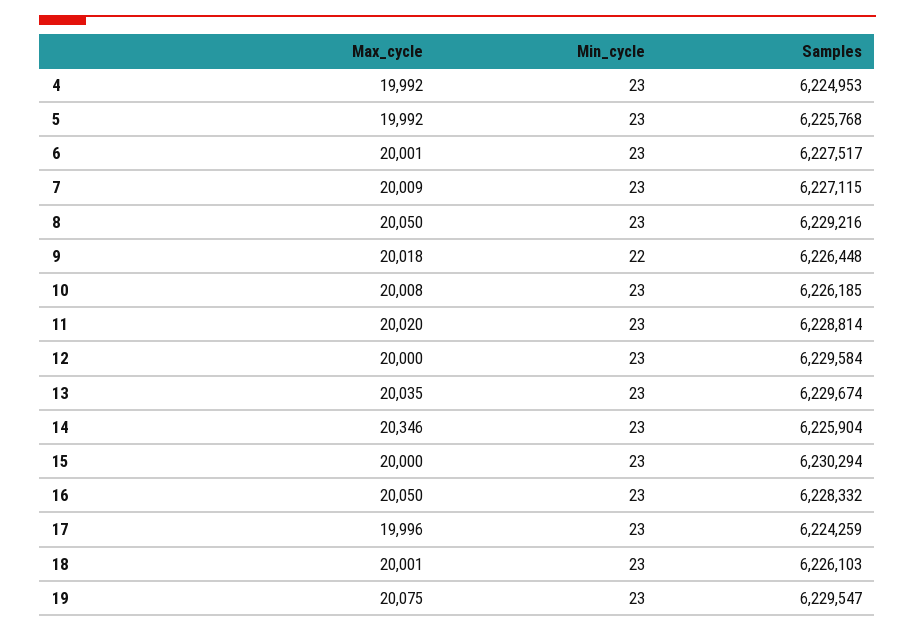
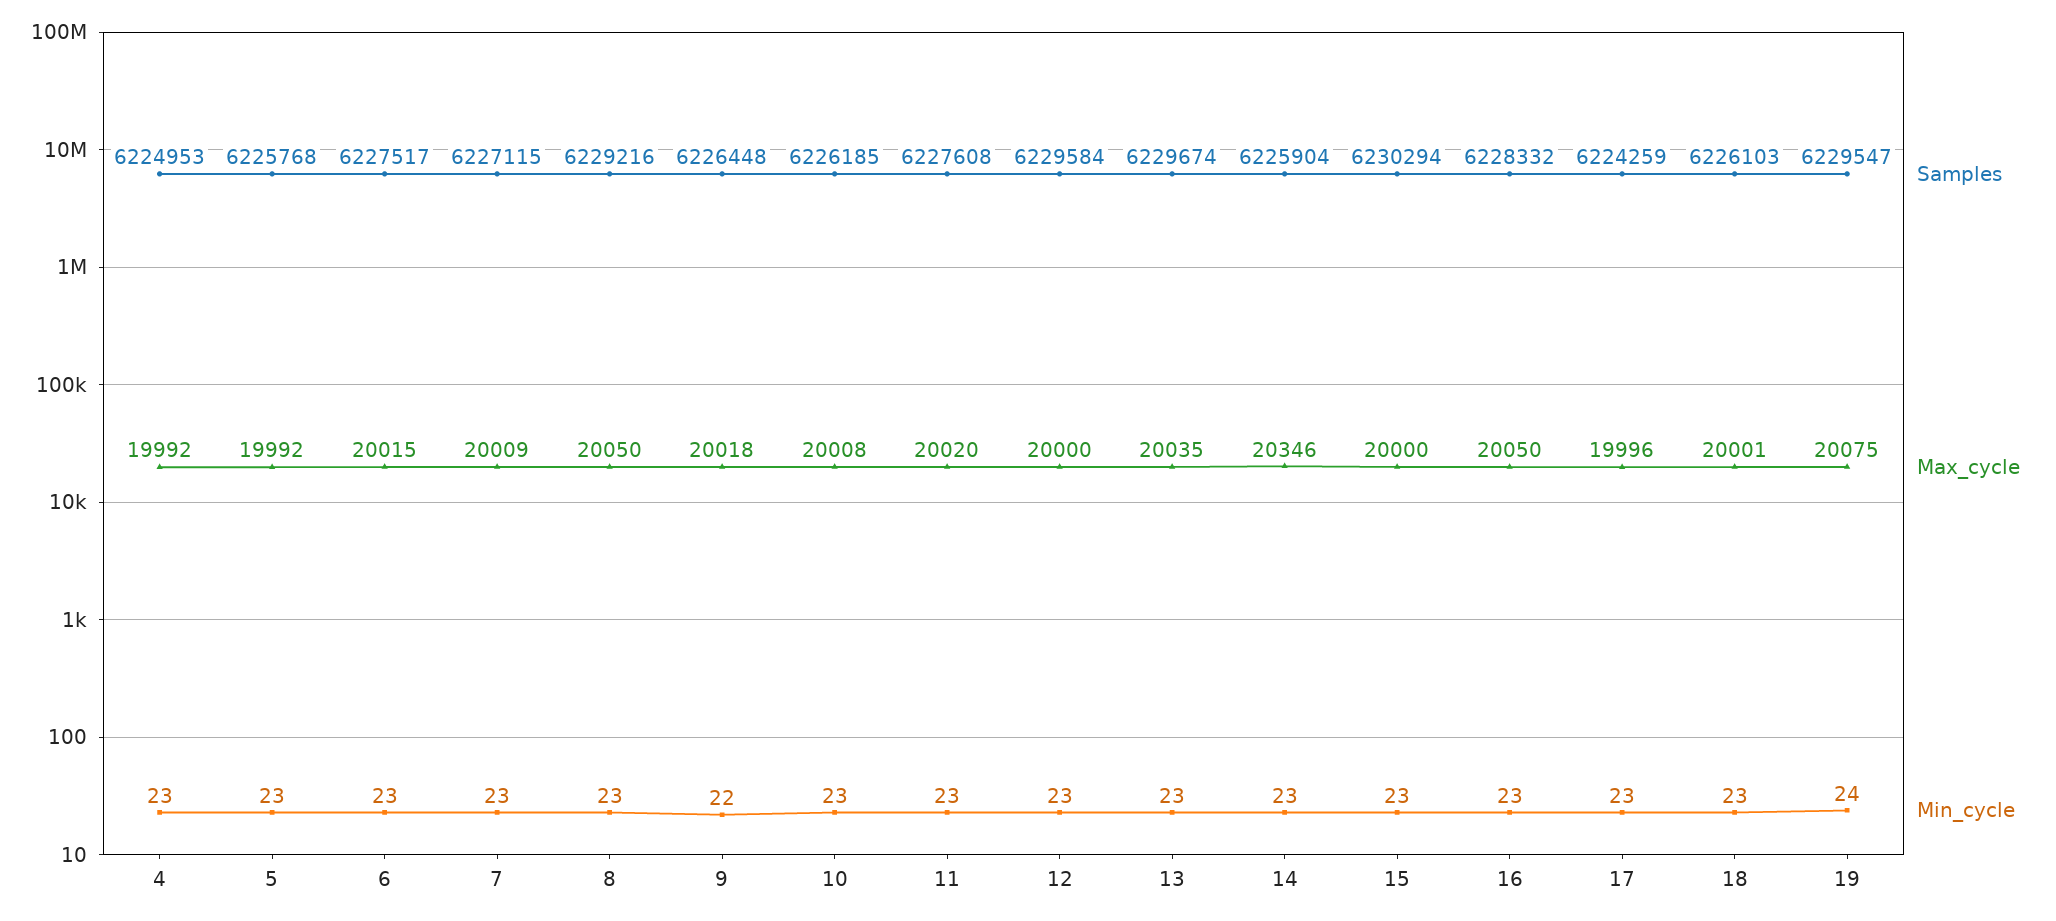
Max_cycle, 6: 20001 -> 20015
Samples, 11: 6228814 -> 6227608
Min_cycle, 19: 23 -> 24

